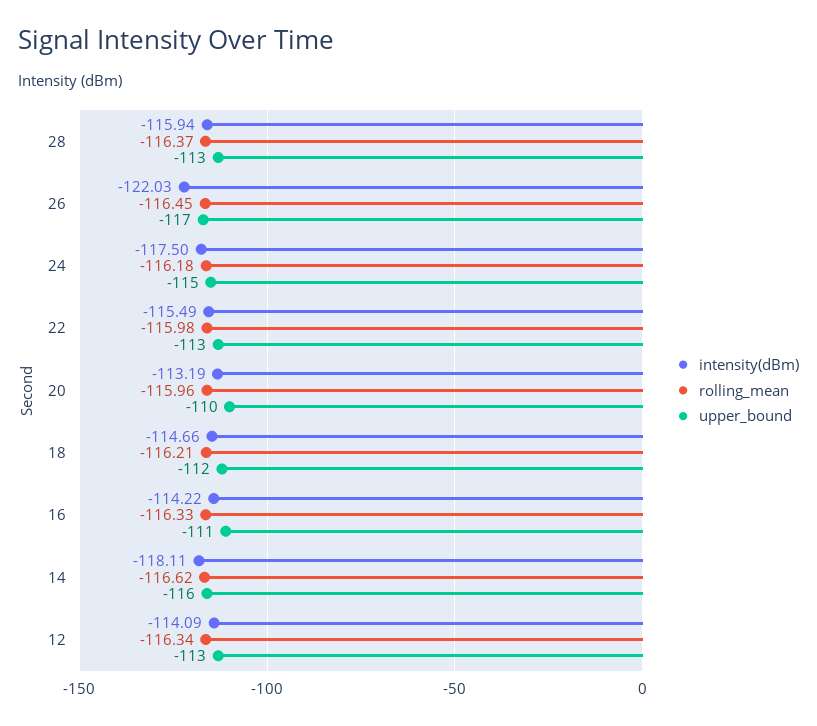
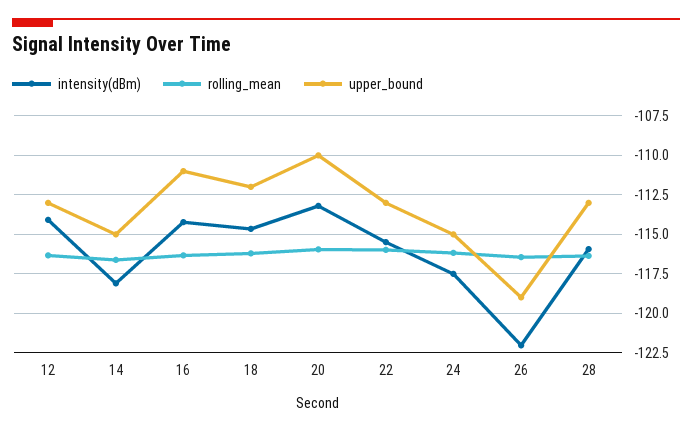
upper_bound, 26: -117 -> -119
upper_bound, 14: -116 -> -115

